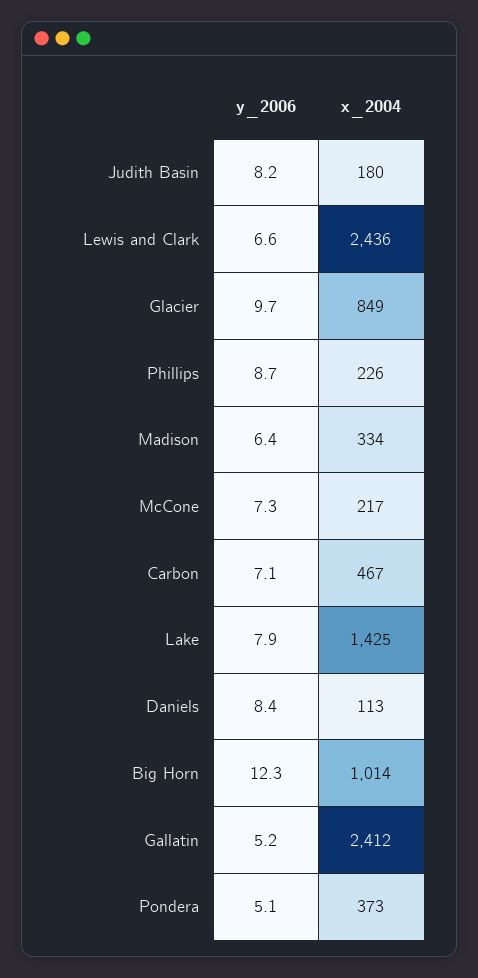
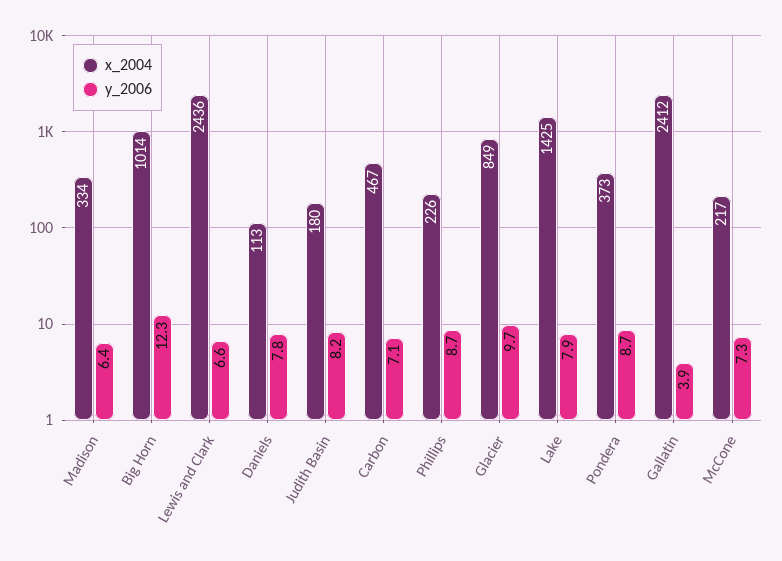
y_2006, Daniels: 8.4 -> 7.8
y_2006, Gallatin: 5.2 -> 3.9
y_2006, Pondera: 5.1 -> 8.7

